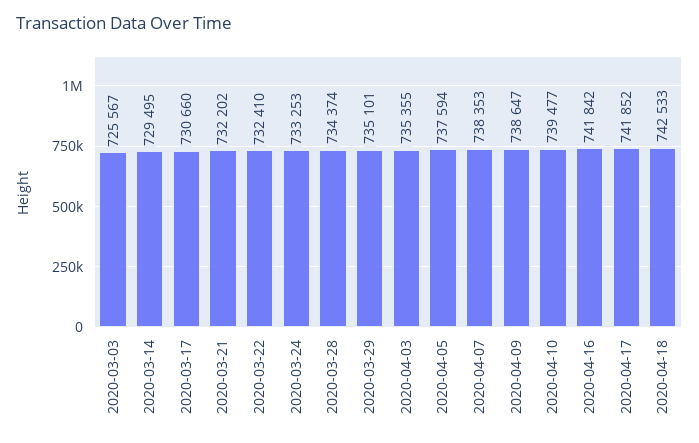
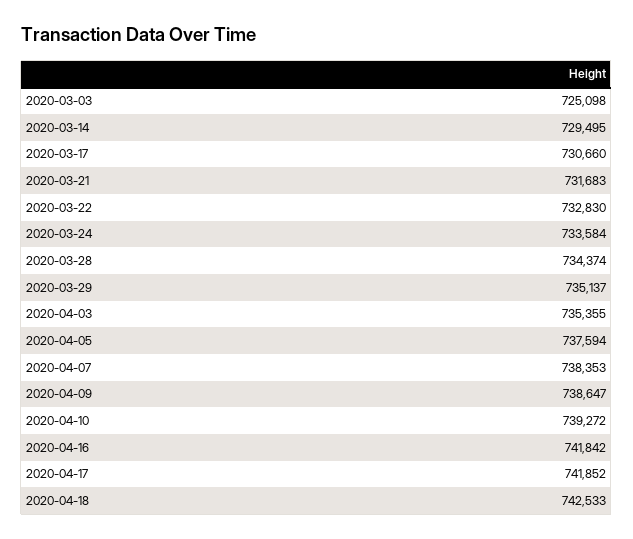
2020-03-03: 725567 -> 725098
2020-03-21: 732202 -> 731683
2020-03-22: 732410 -> 732830
2020-03-24: 733253 -> 733584
2020-03-29: 735101 -> 735137
2020-04-10: 739477 -> 739272

